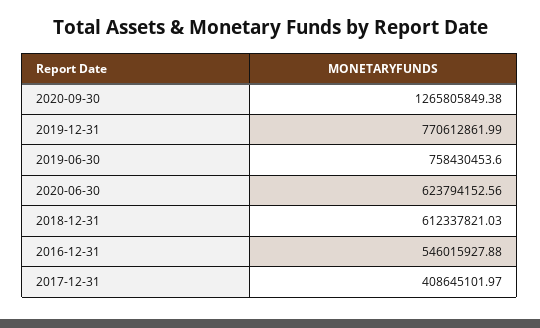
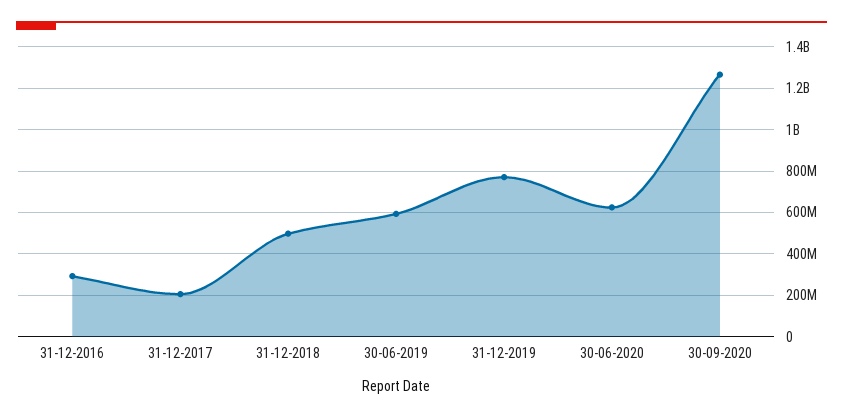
2019-06-30: 758430453.6 -> 600000000
2018-12-31: 612337821.03 -> 500000000
2016-12-31: 546015927.88 -> 300000000
2017-12-31: 408645101.97 -> 200000000

